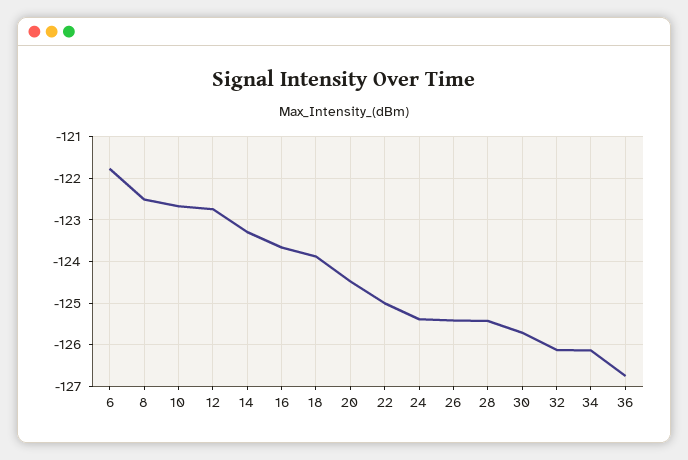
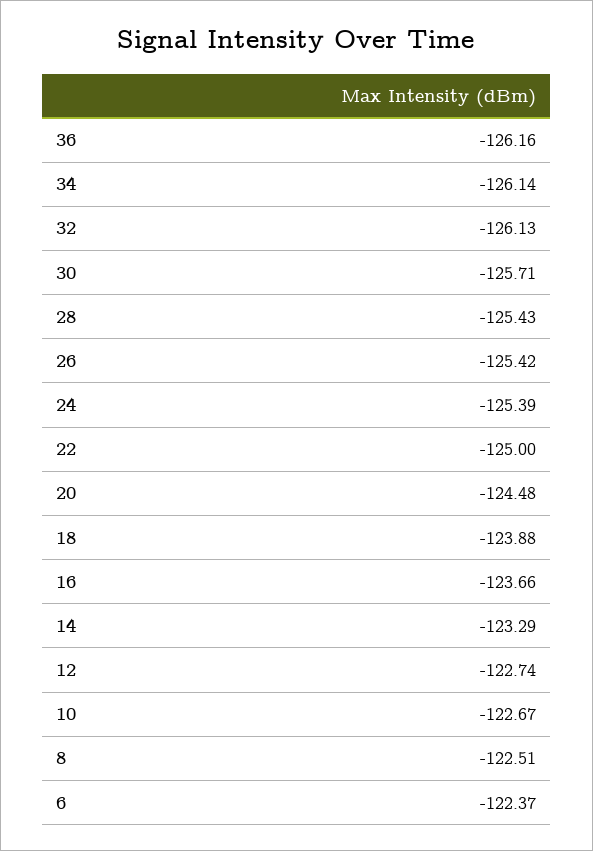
6: -121.8 -> -122.37
36: -126.8 -> -126.16

